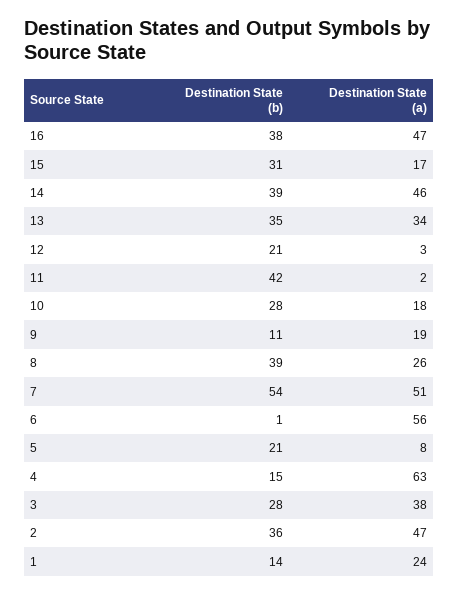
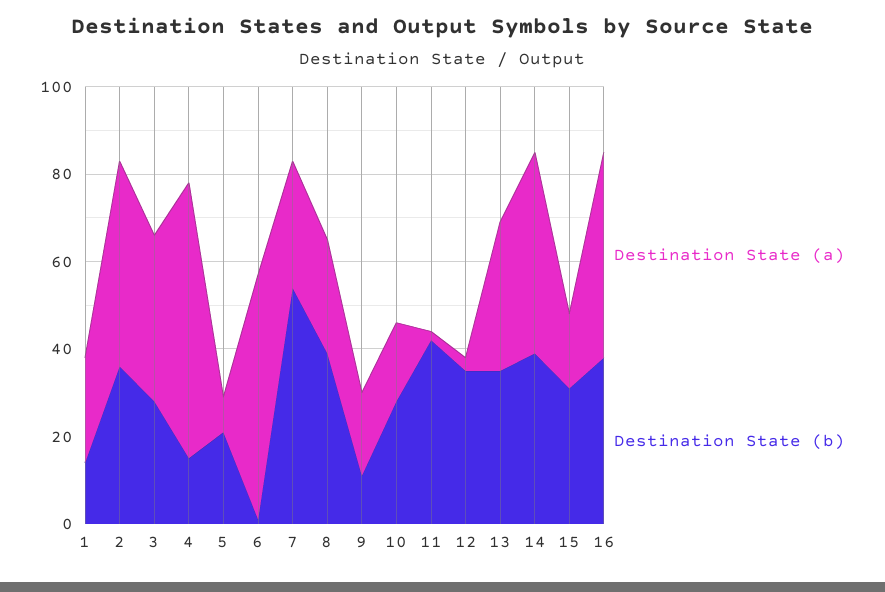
Destination State (b), 12: 21 -> 35
Destination State (a), 7: 51 -> 30

